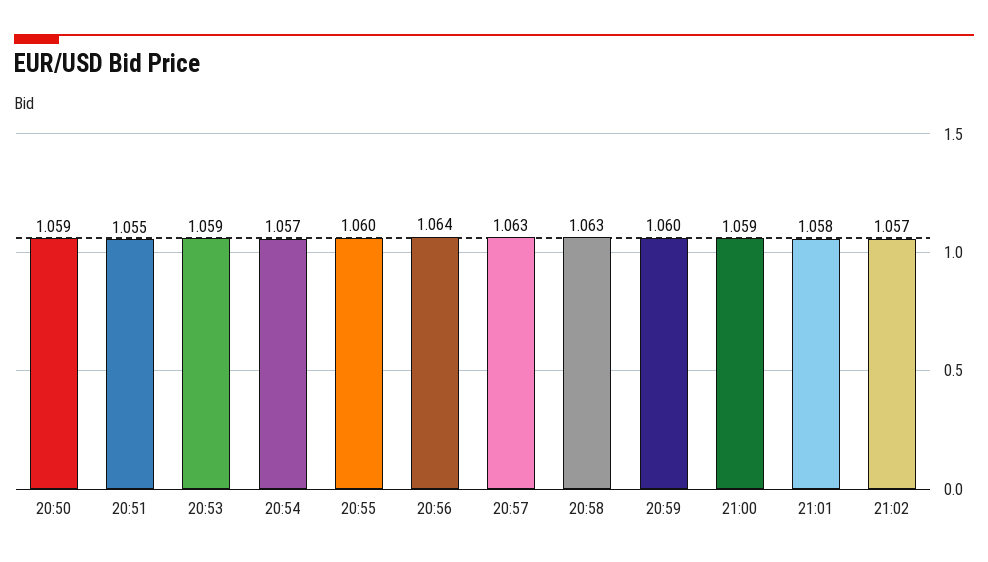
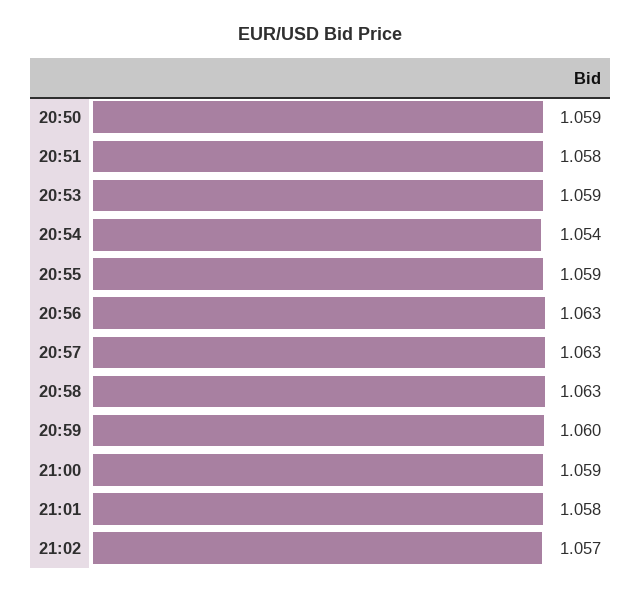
20:51: 1.055 -> 1.058
20:54: 1.057 -> 1.054
20:55: 1.06 -> 1.059
20:56: 1.064 -> 1.063

